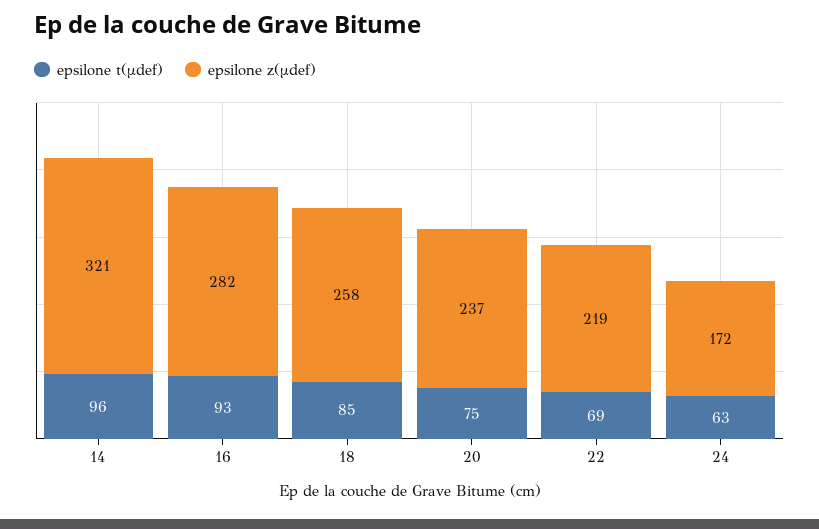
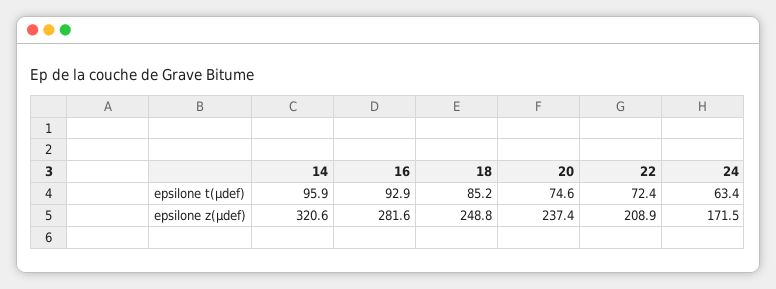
epsilone z(µdef), 18: 258 -> 248.8
epsilone t(µdef), 22: 69 -> 72.4
epsilone z(µdef), 22: 219 -> 208.9

